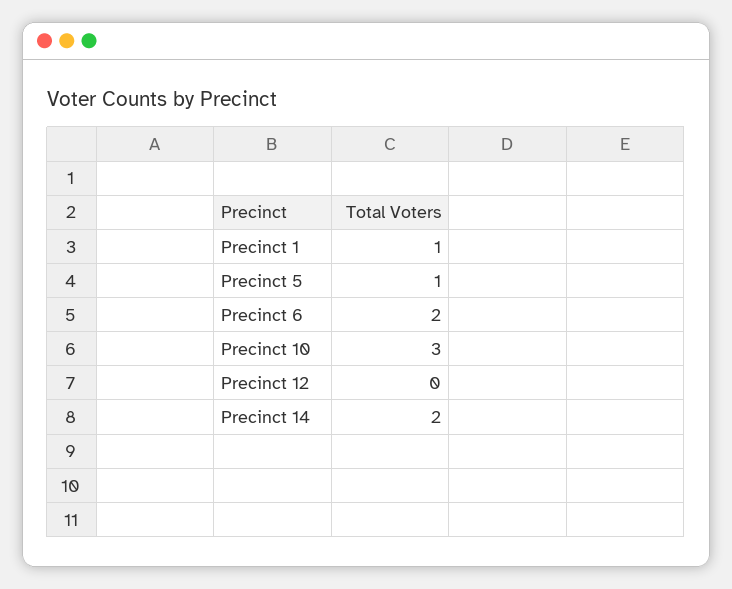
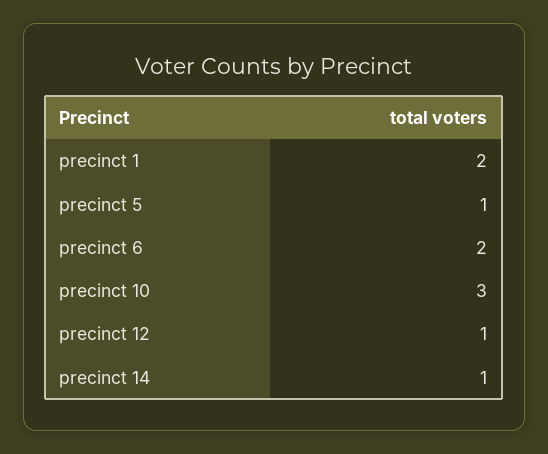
Precinct 1: 1 -> 2
Precinct 12: 0 -> 1
Precinct 14: 2 -> 1

